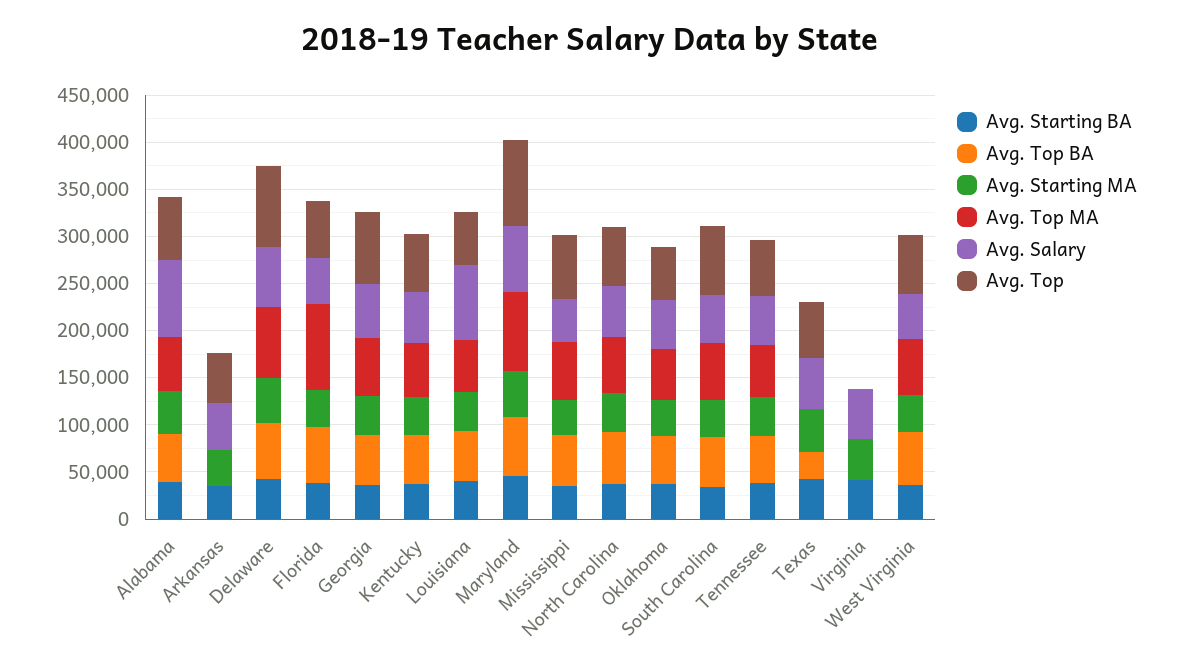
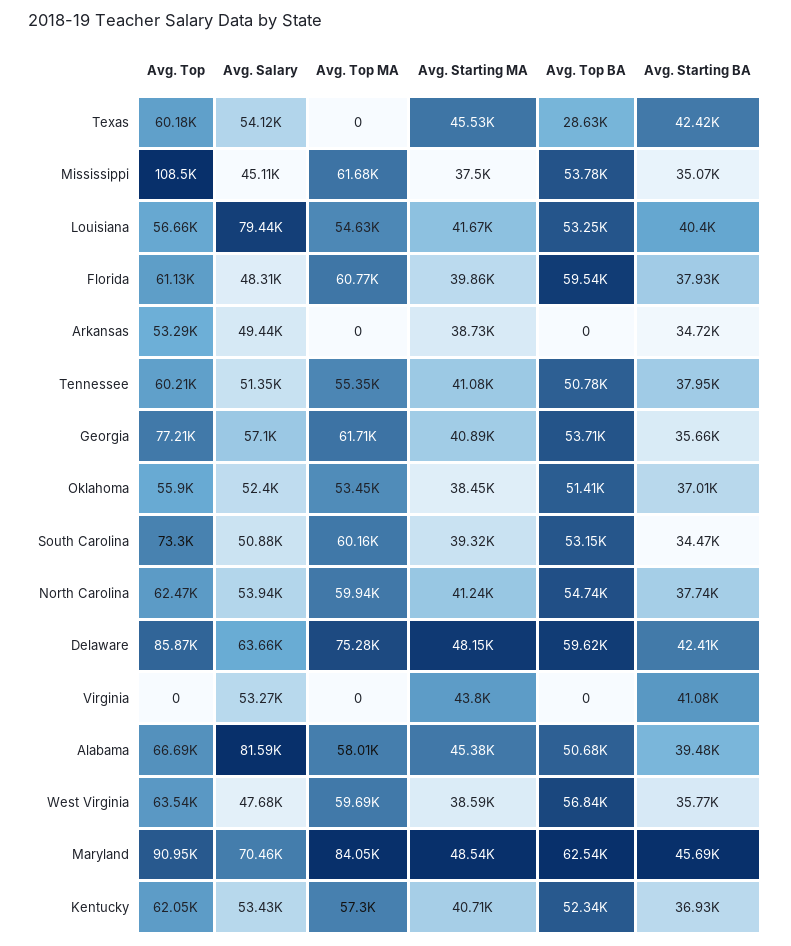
Avg. Top MA, Florida: 90000 -> 60770
Avg. Top, Mississippi: 70000 -> 108500

